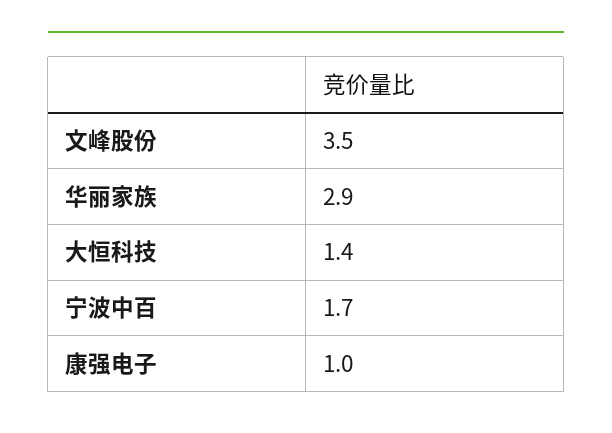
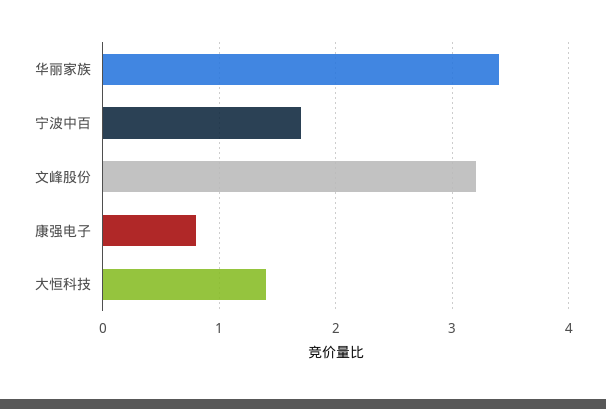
文峰股份: 3.5 -> 3.2
华丽家族: 2.9 -> 3.4
康强电子: 1 -> 0.8

